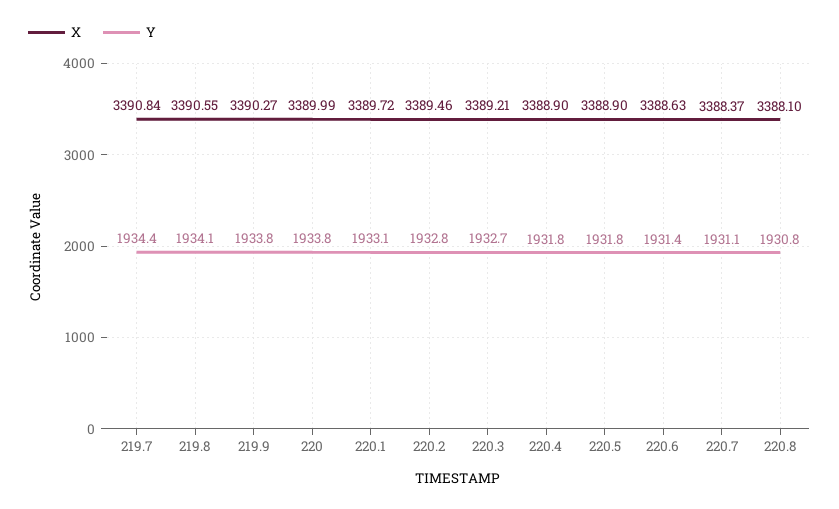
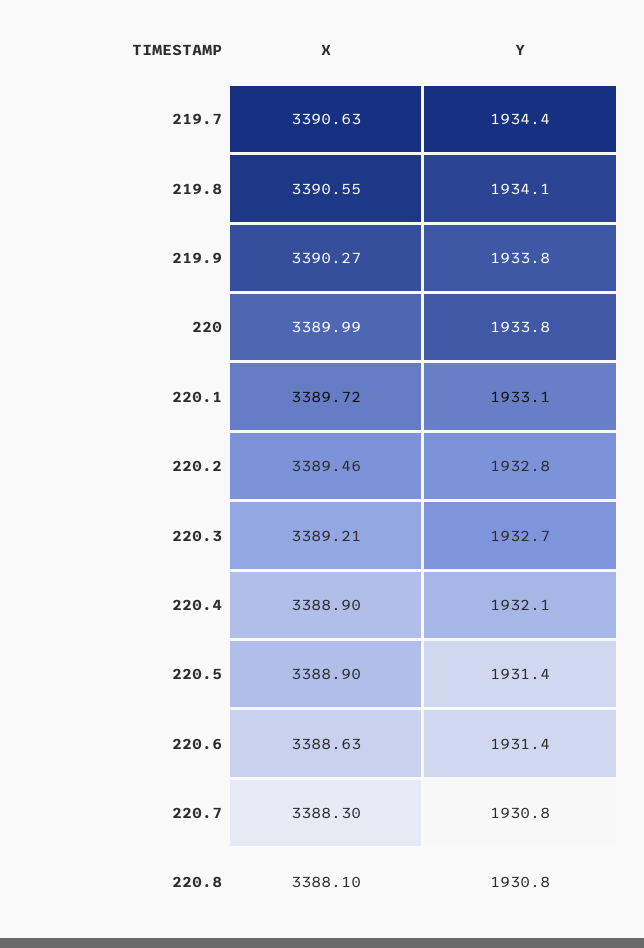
X, 219.7: 3390.84 -> 3390.63
Y, 220.4: 1931.8 -> 1932.1
Y, 220.5: 1931.8 -> 1931.4
X, 220.7: 3388.37 -> 3388.3
Y, 220.7: 1931.1 -> 1930.8

